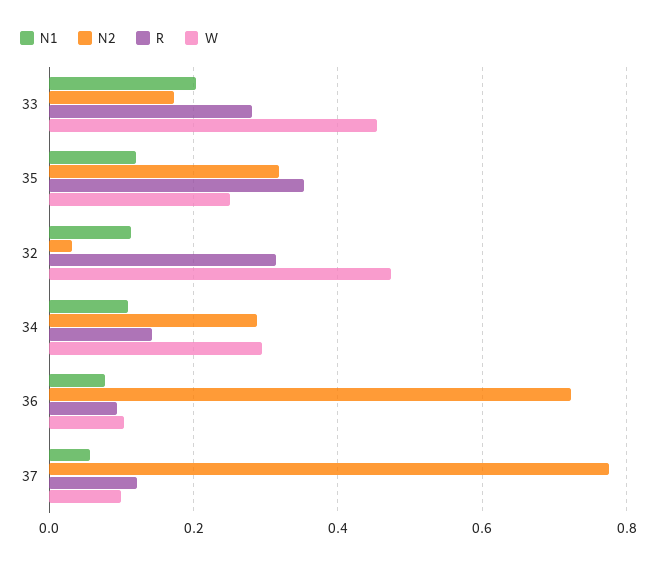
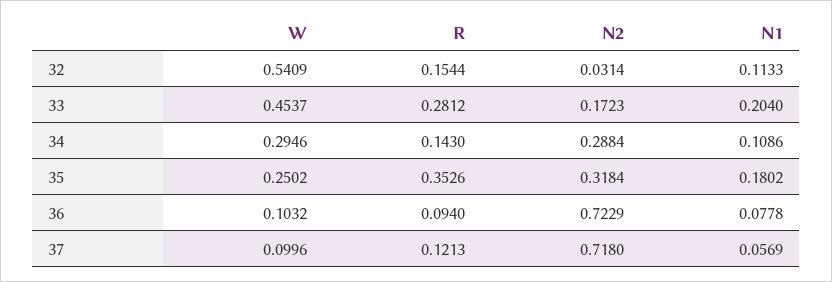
N1, 35: 0.12 -> 0.1802
R, 32: 0.32 -> 0.1544
W, 32: 0.48 -> 0.5409
N2, 37: 0.78 -> 0.718

